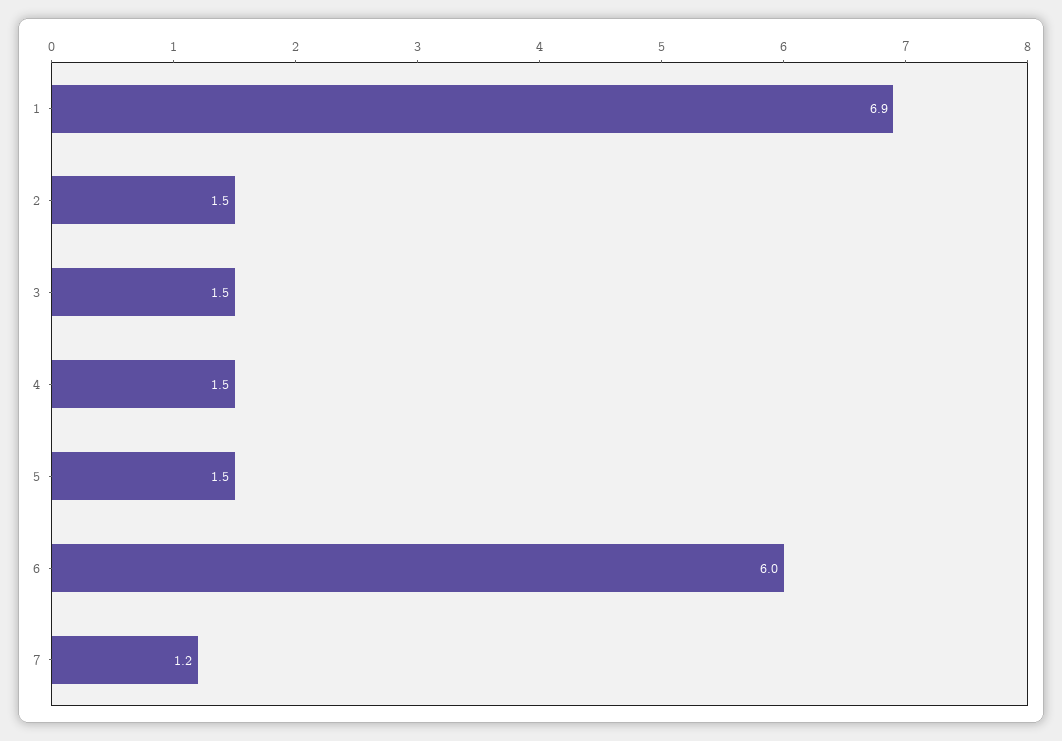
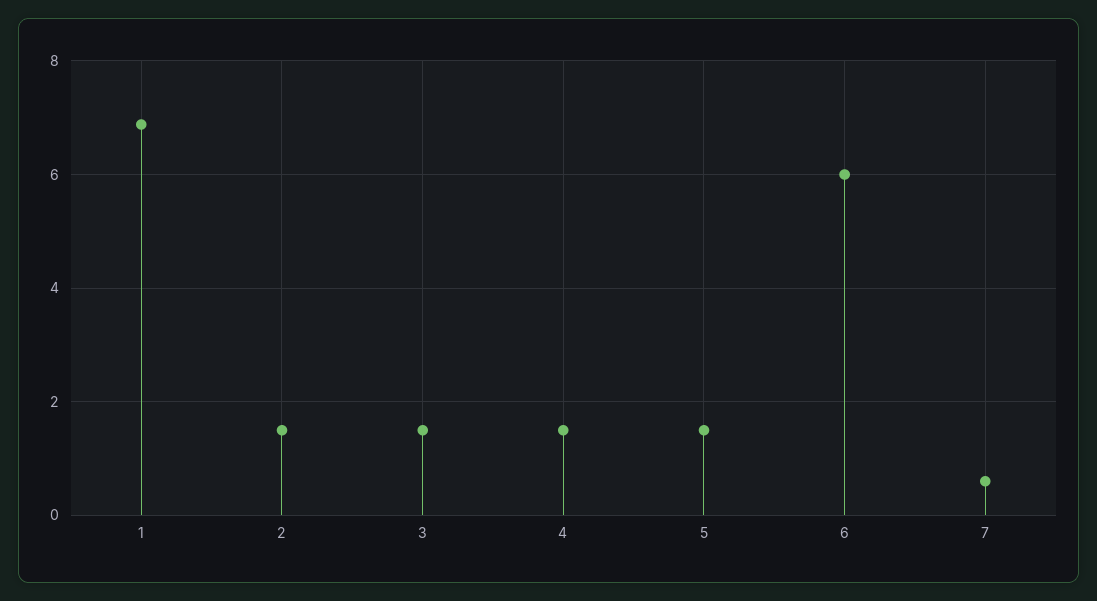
7: 1.2 -> 0.6

